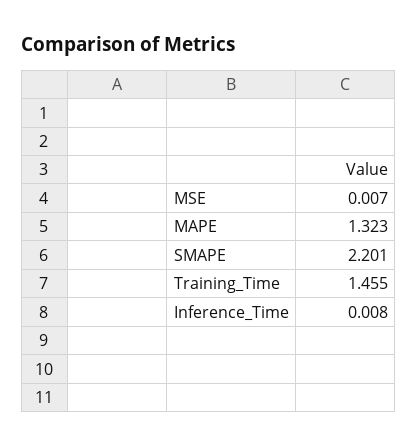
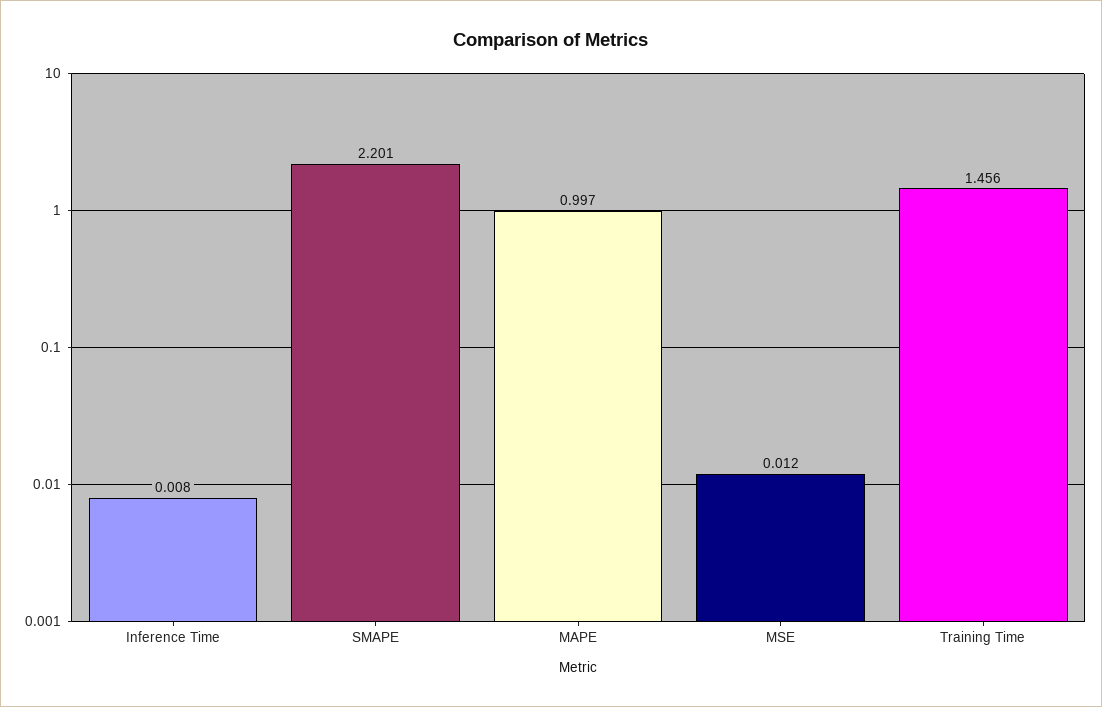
MSE: 0.007 -> 0.012
MAPE: 1.323 -> 0.997
Training_Time: 1.455 -> 1.456

